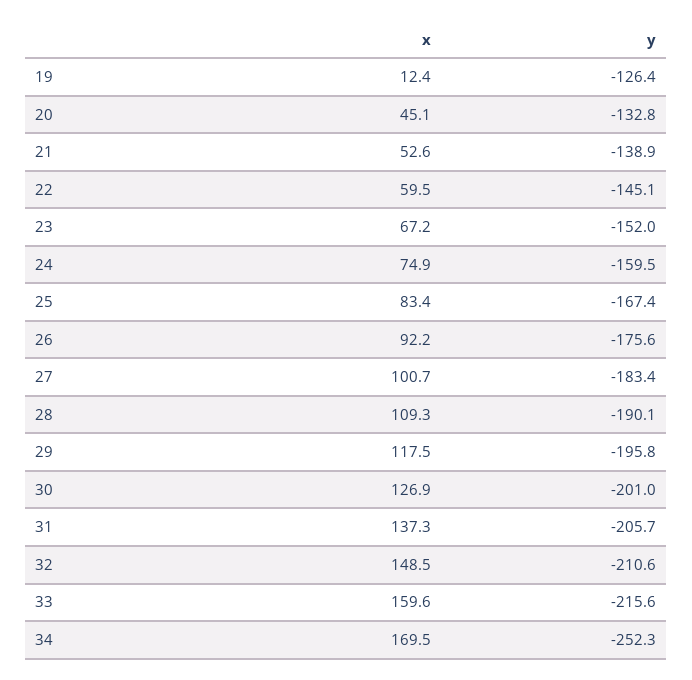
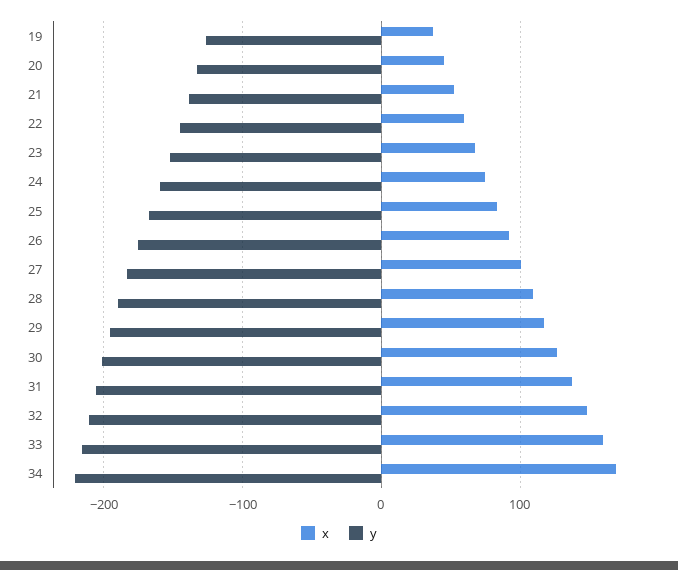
x, 19: 12.4 -> 40
y, 34: -252.3 -> -220

